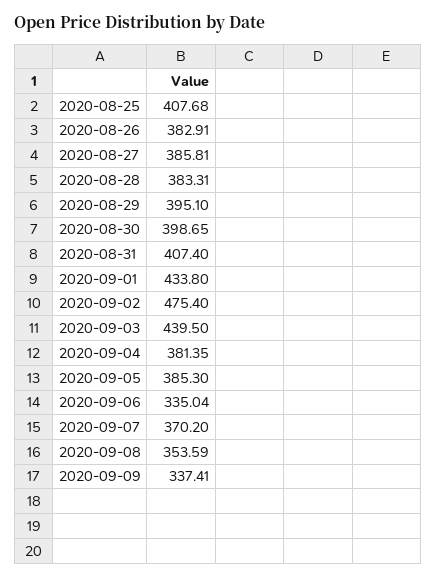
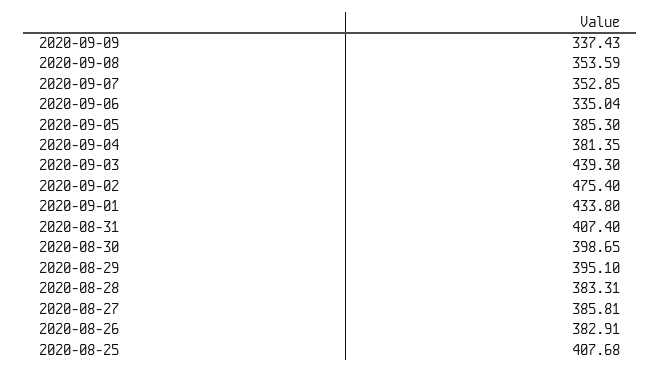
2020-09-03: 439.5 -> 439.3
2020-09-07: 370.2 -> 352.85
2020-09-09: 337.41 -> 337.43

